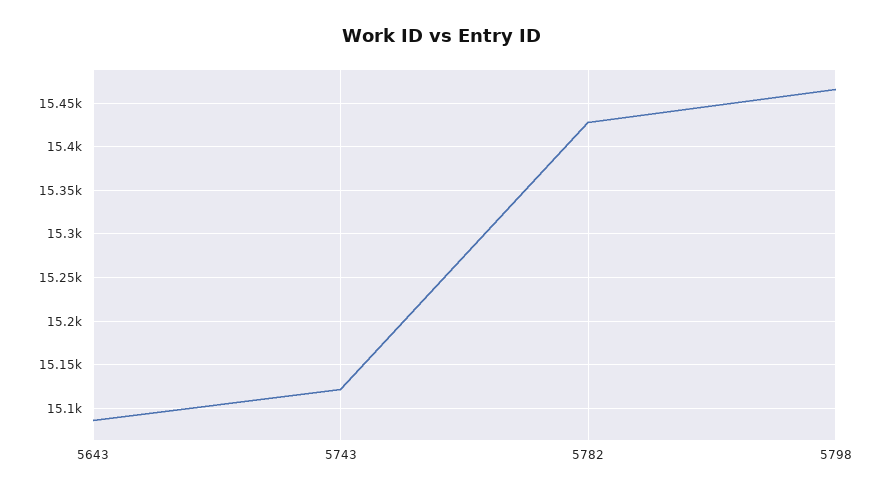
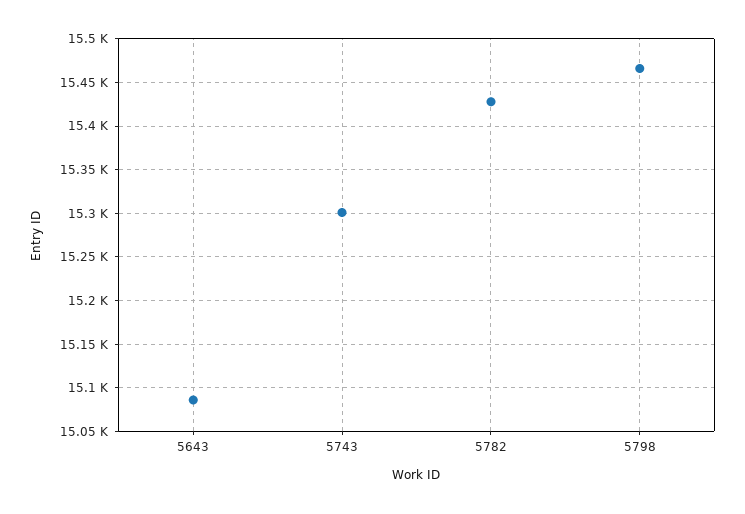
5743: 15120 -> 15300

